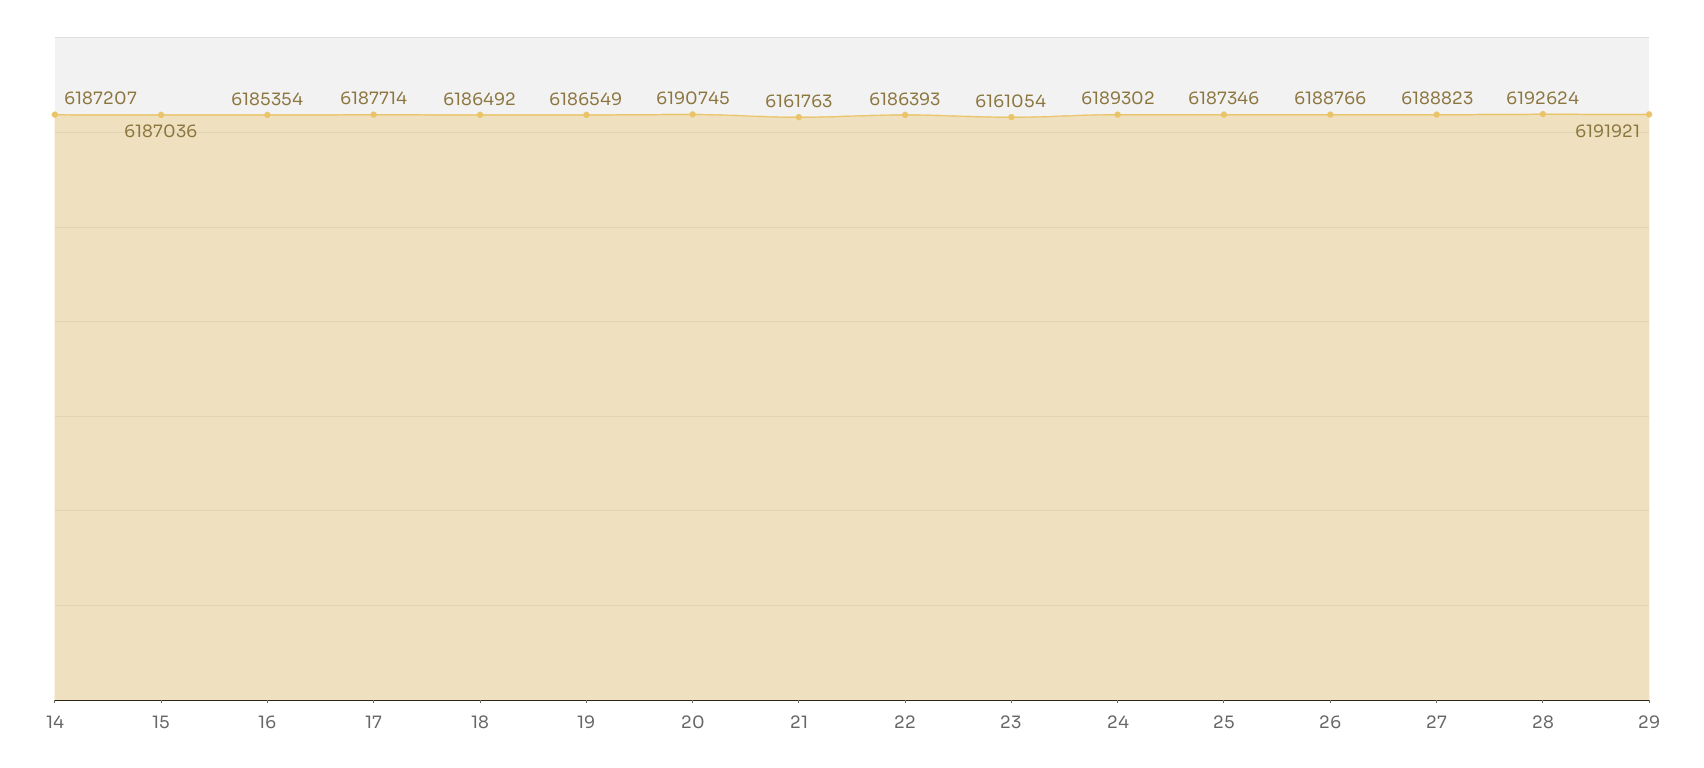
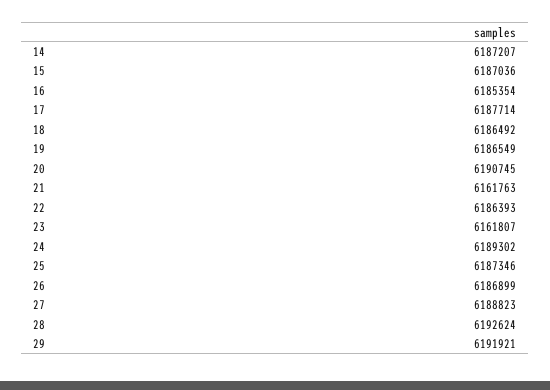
23: 6161054 -> 6161807
26: 6188766 -> 6186899

